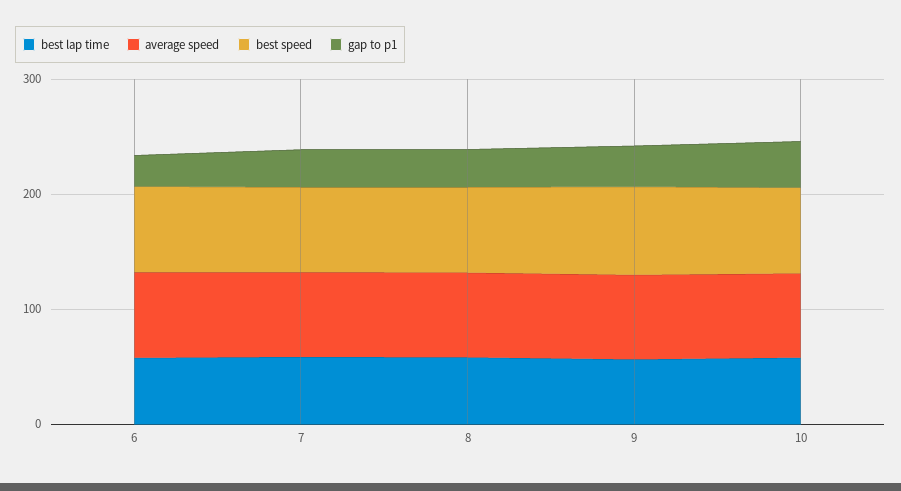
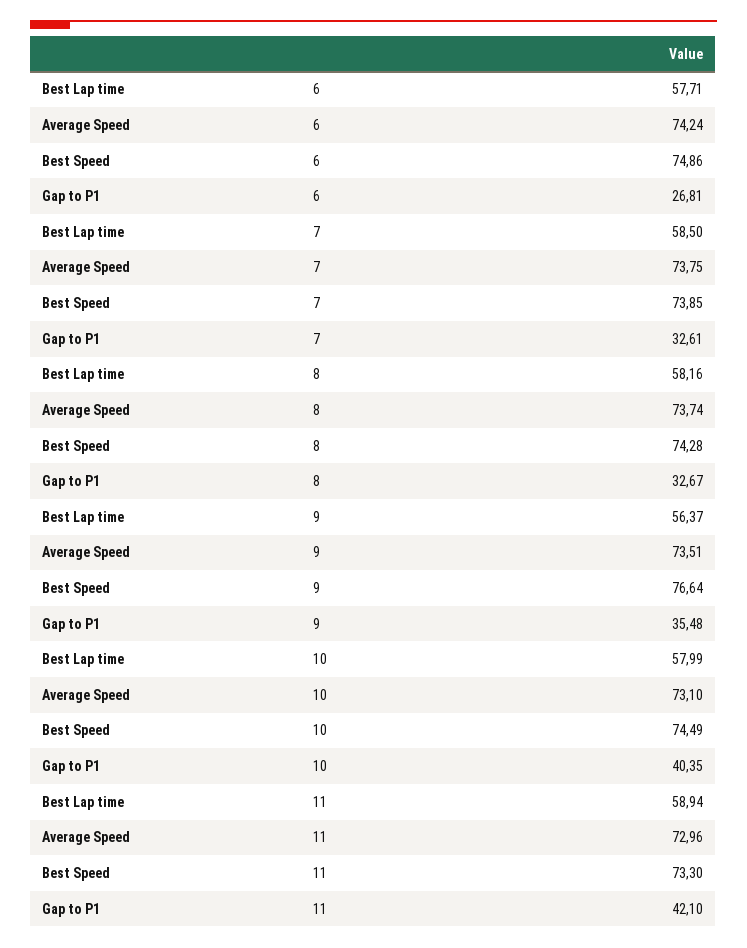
best lap time, 11: none -> 58.94
average speed, 11: none -> 72.96
best speed, 11: none -> 73.3
gap to p1, 11: none -> 42.1

